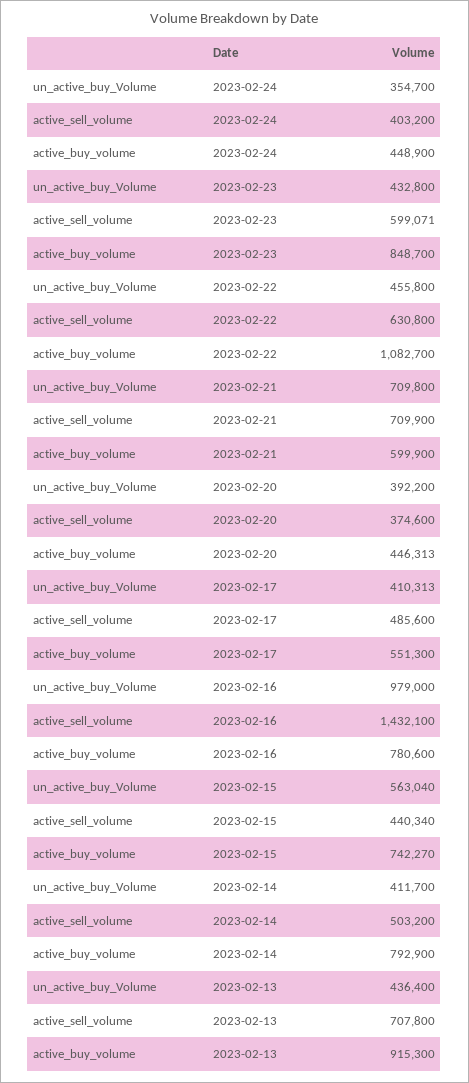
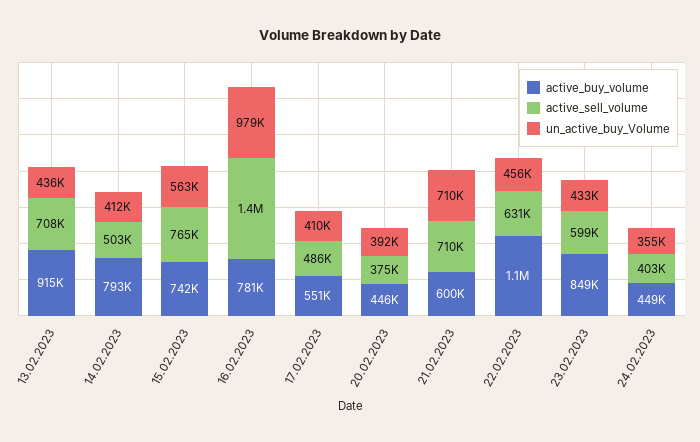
active_sell_volume, 2023-02-15: 440340 -> 765000

